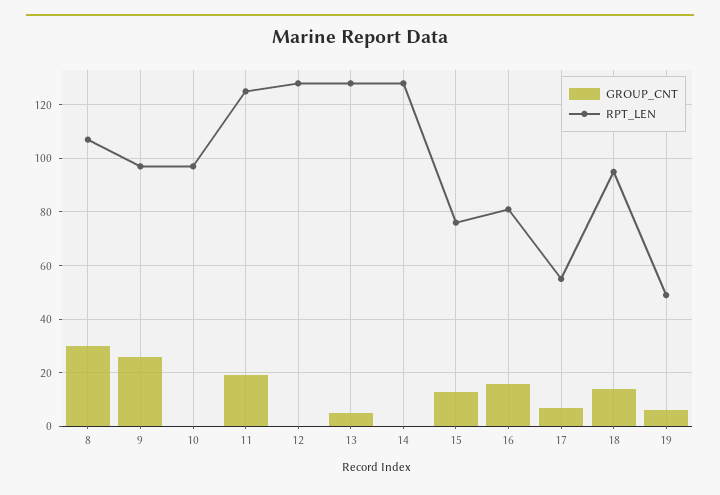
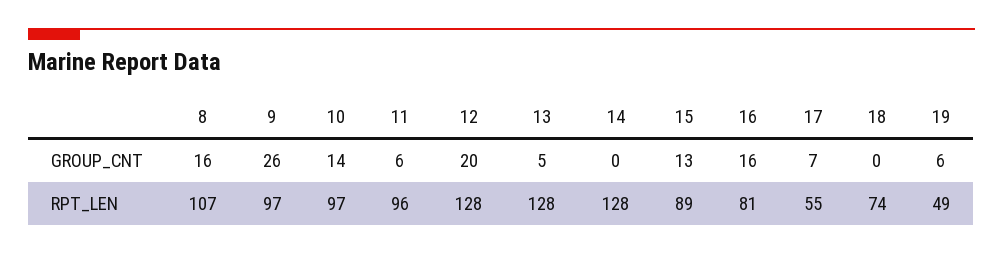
GROUP_CNT, 8: 30 -> 16
GROUP_CNT, 10: 0 -> 14
GROUP_CNT, 11: 20 -> 6
RPT_LEN, 11: 125 -> 96
GROUP_CNT, 12: 0 -> 20
RPT_LEN, 15: 75 -> 89
GROUP_CNT, 18: 15 -> 0
RPT_LEN, 18: 95 -> 74

